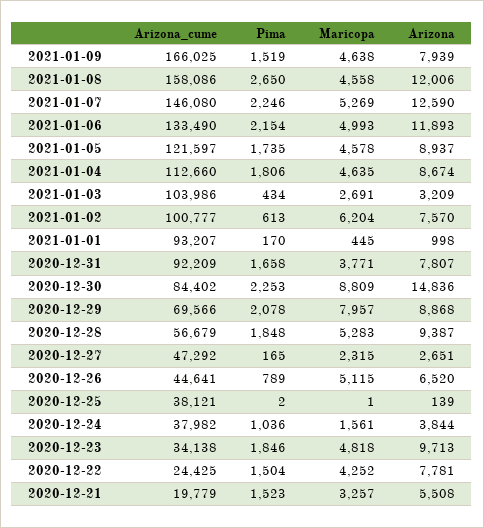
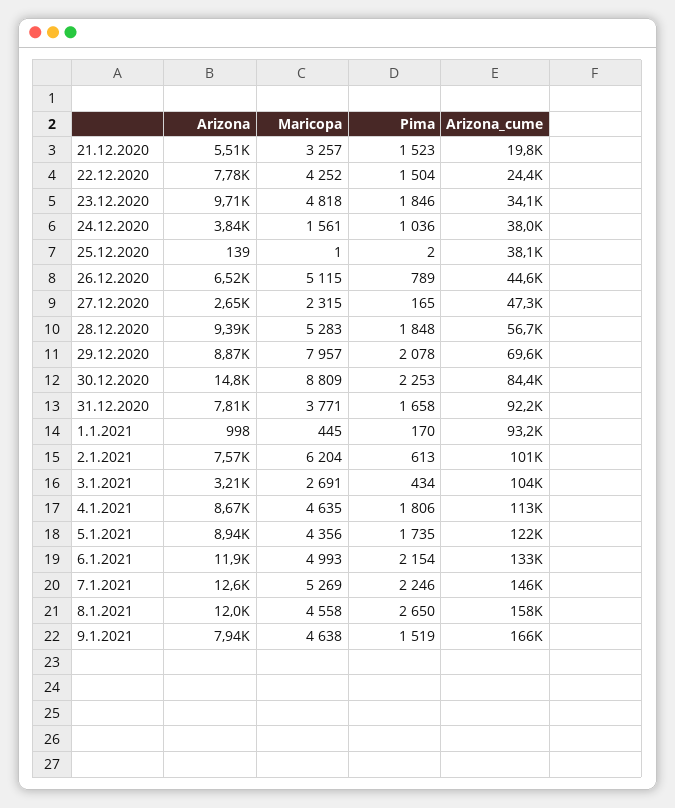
Maricopa, 2021-01-05: 4578 -> 4356

